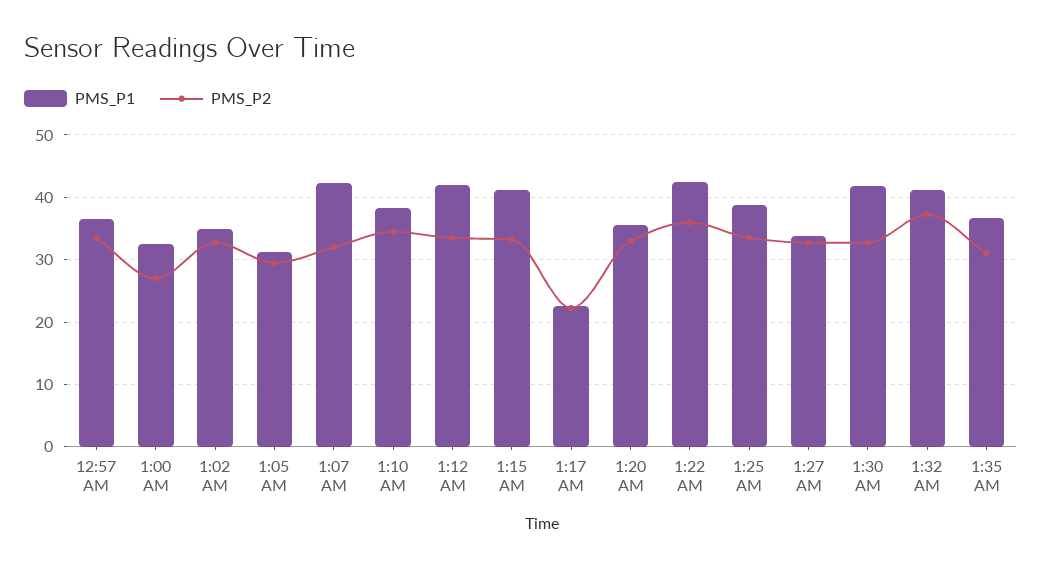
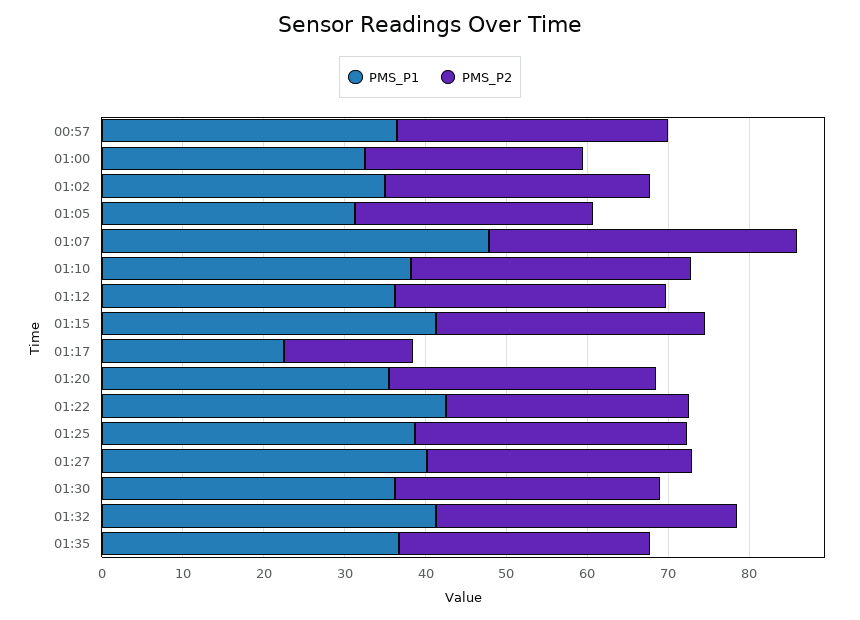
PMS_P1, 1:07 AM: 42 -> 48
PMS_P2, 1:07 AM: 32 -> 38
PMS_P1, 1:12 AM: 42 -> 36
PMS_P2, 1:17 AM: 22 -> 16
PMS_P2, 1:22 AM: 36 -> 30
PMS_P1, 1:27 AM: 34 -> 40
PMS_P1, 1:30 AM: 42 -> 36

